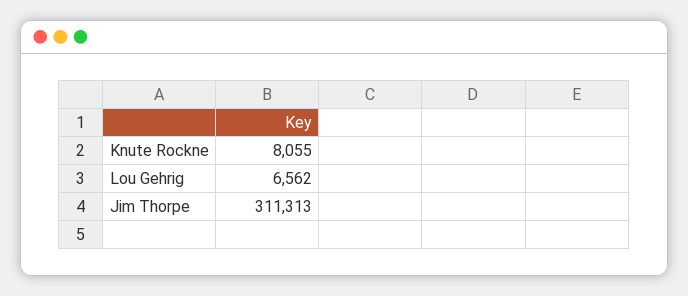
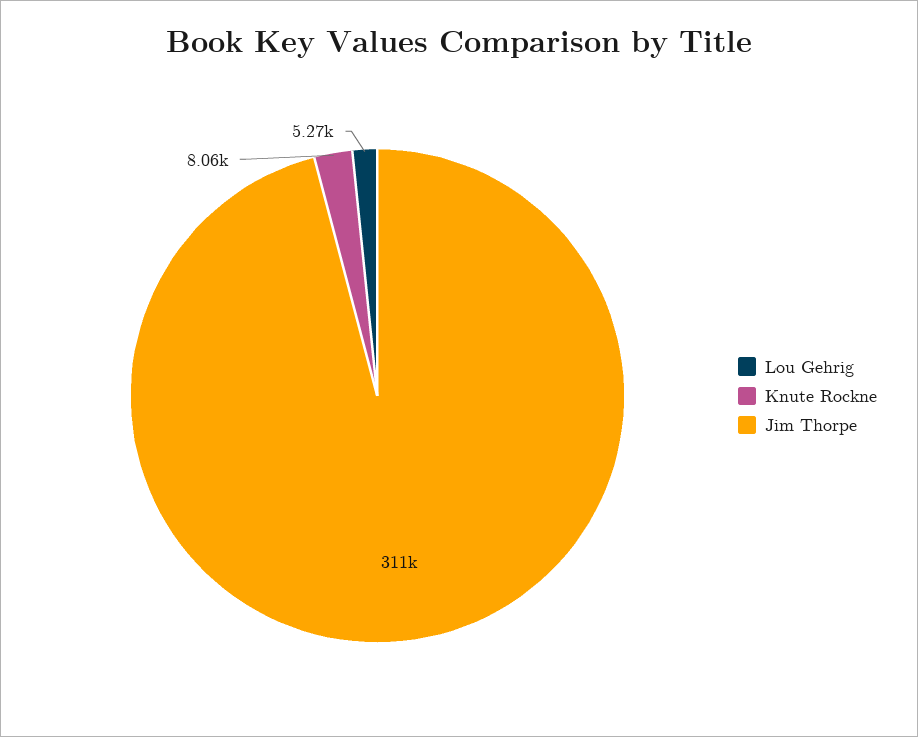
Lou Gehrig: 6562 -> 5270

